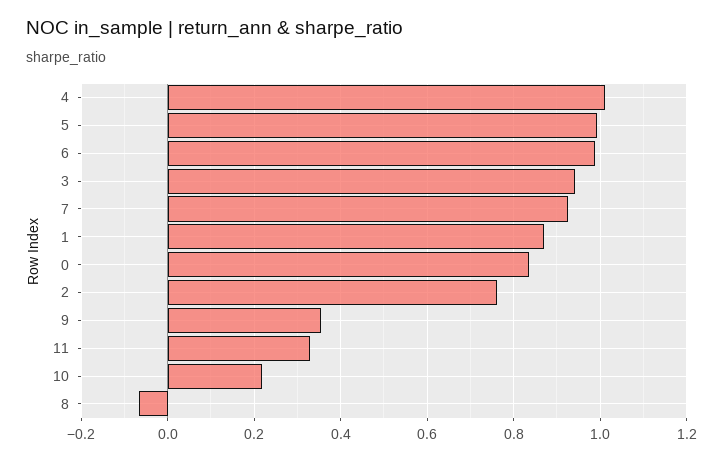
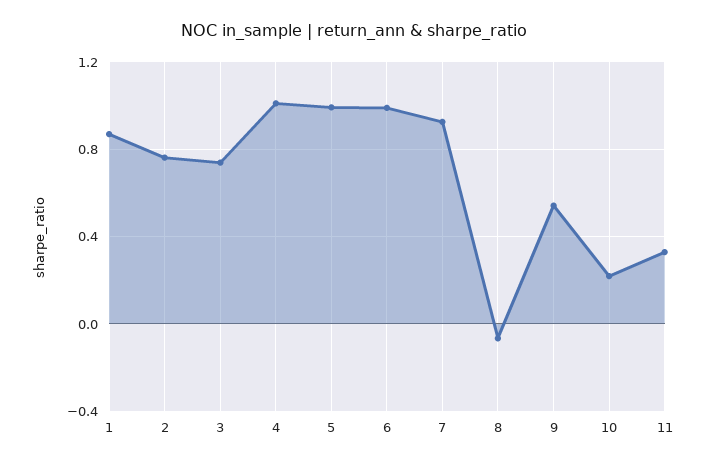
3: 0.94 -> 0.75
0: 0.84 -> none
9: 0.36 -> 0.55

